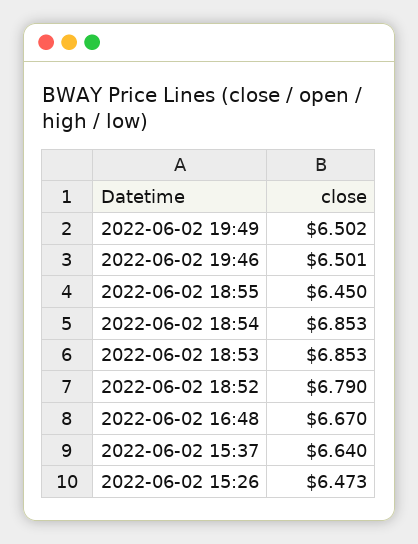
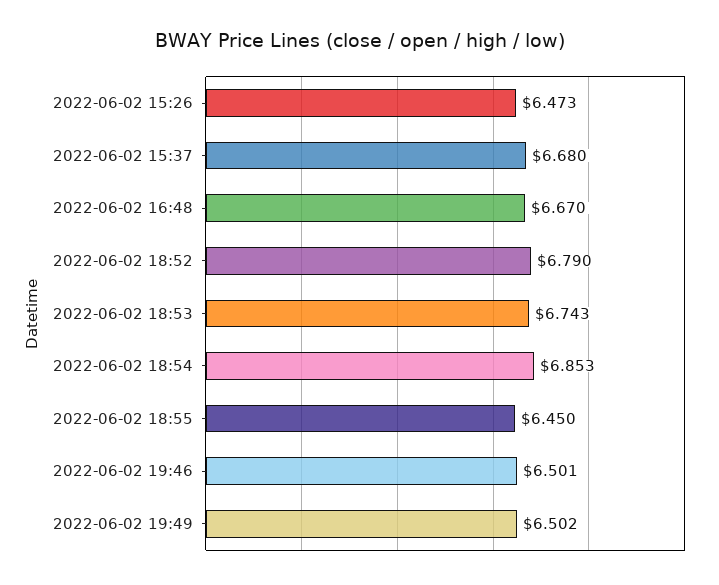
2022-06-02 18:53: 6.853 -> 6.743
2022-06-02 15:37: 6.64 -> 6.68

